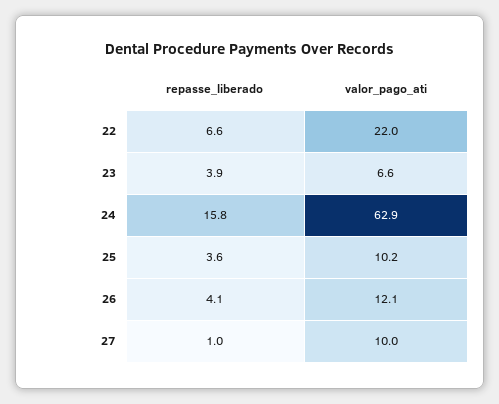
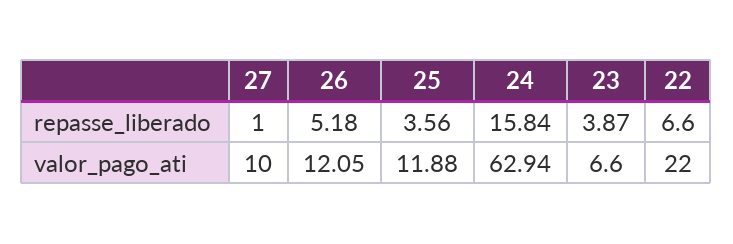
valor_pago_ati, 25: 10.2 -> 11.88
repasse_liberado, 26: 4.1 -> 5.18

